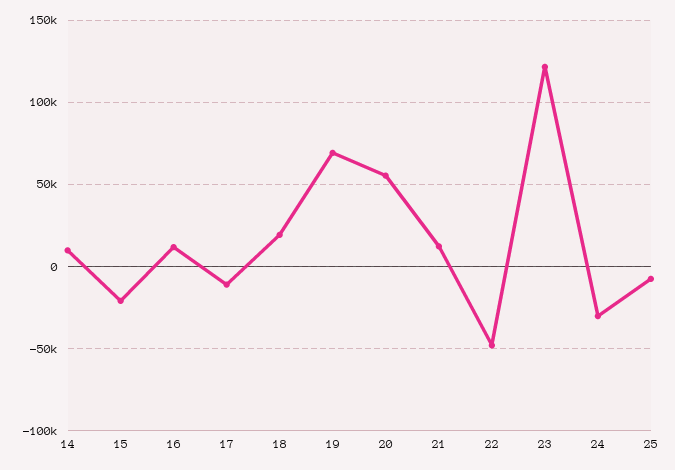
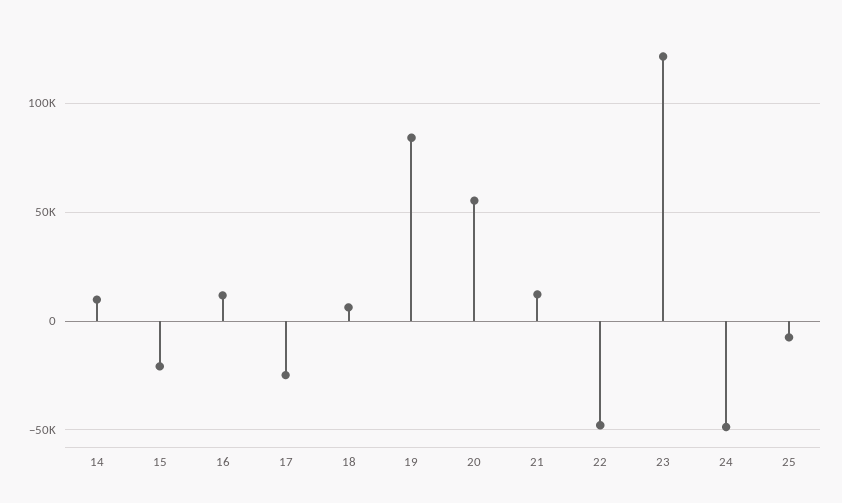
17: -10000 -> -25000
18: 20000 -> 5000
19: 70000 -> 85000
24: -30000 -> -50000

